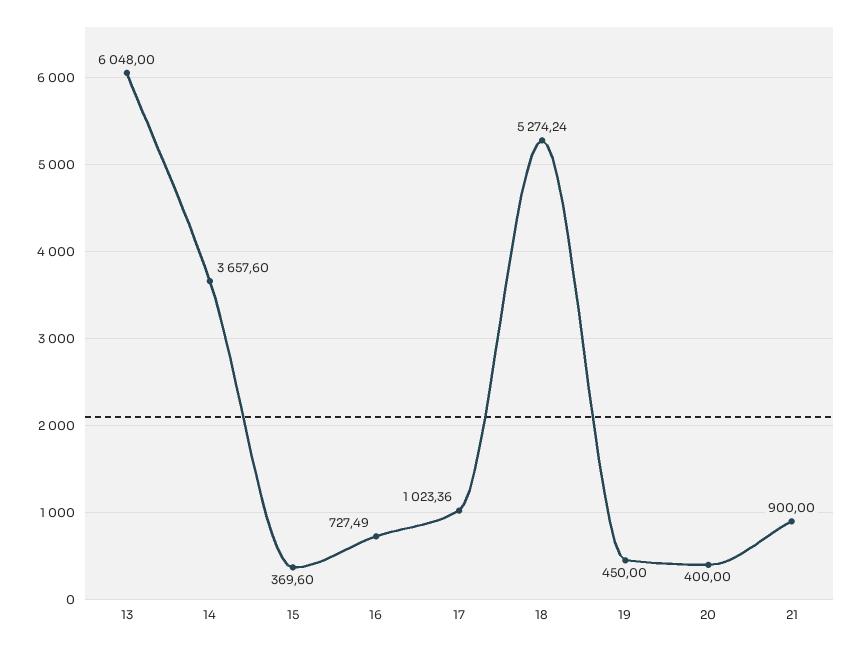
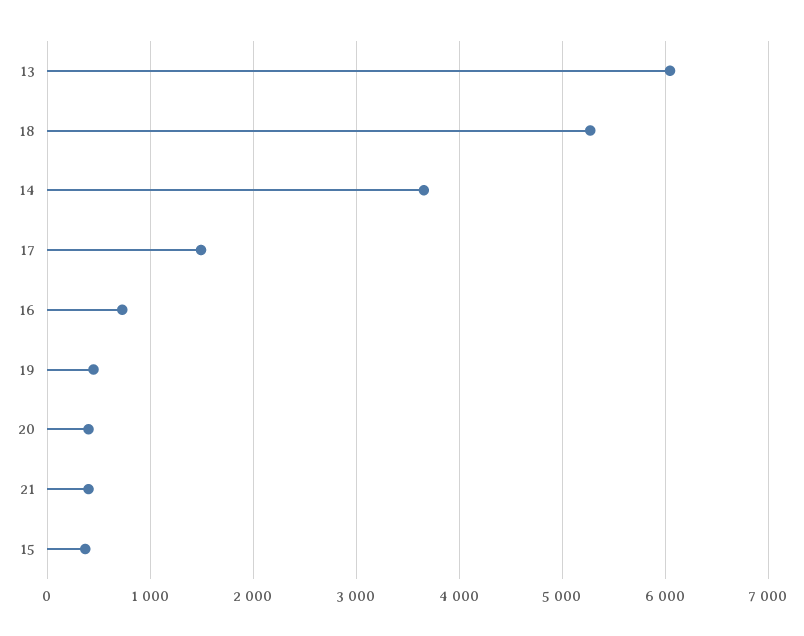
17: 1023.36 -> 1500
21: 900 -> 400

